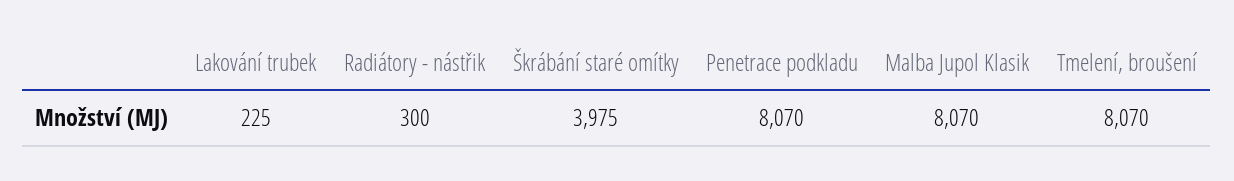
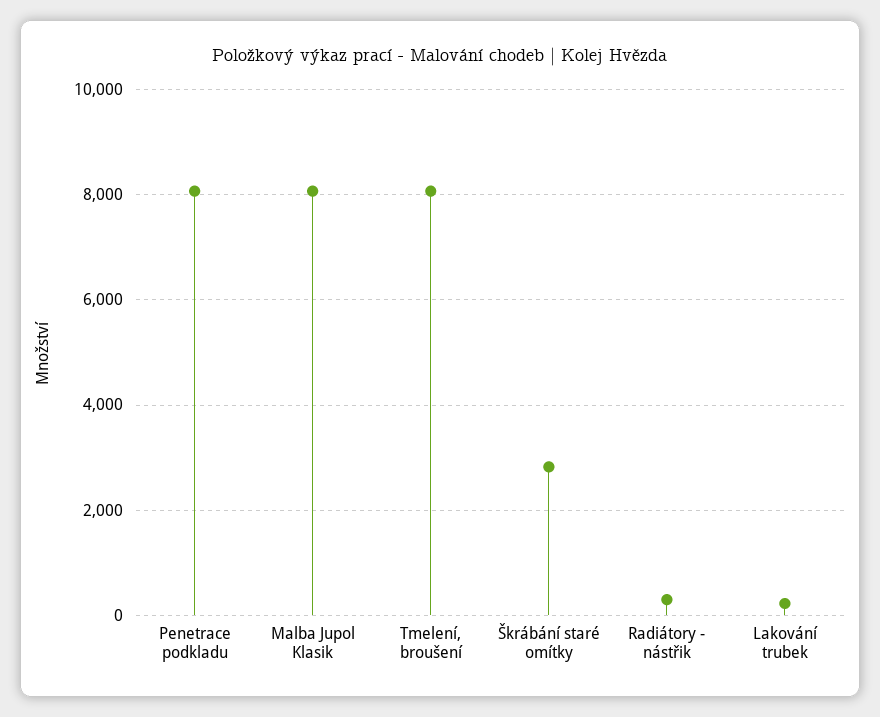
Škrábání staré omítky: 3975 -> 2800

